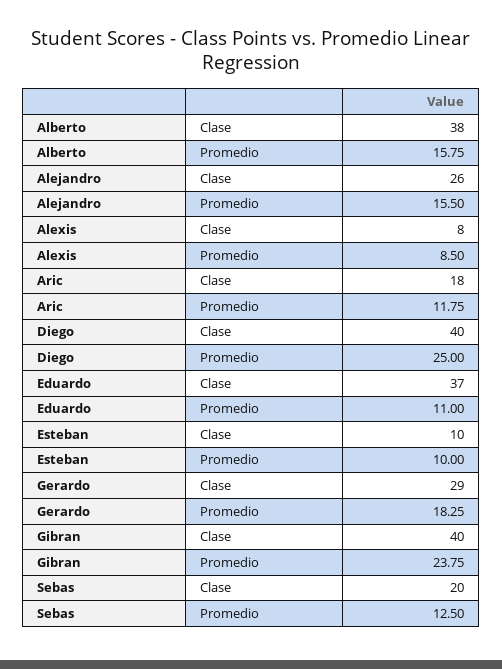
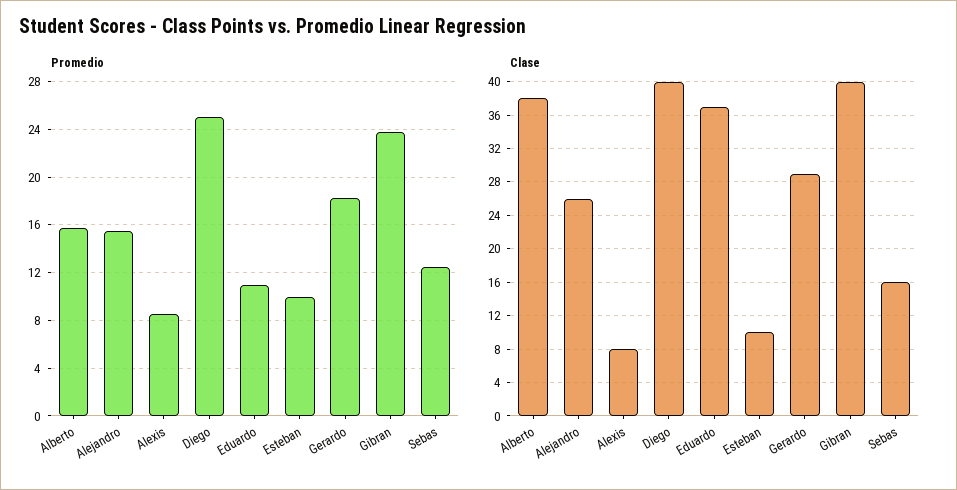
Clase, Aric: 18 -> none
Promedio, Aric: 11.75 -> none
Clase, Sebas: 20 -> 16

